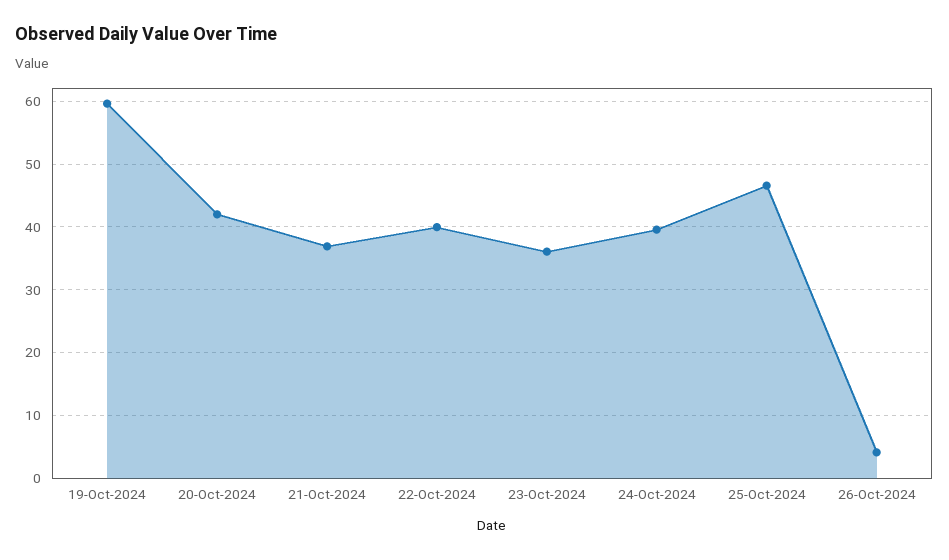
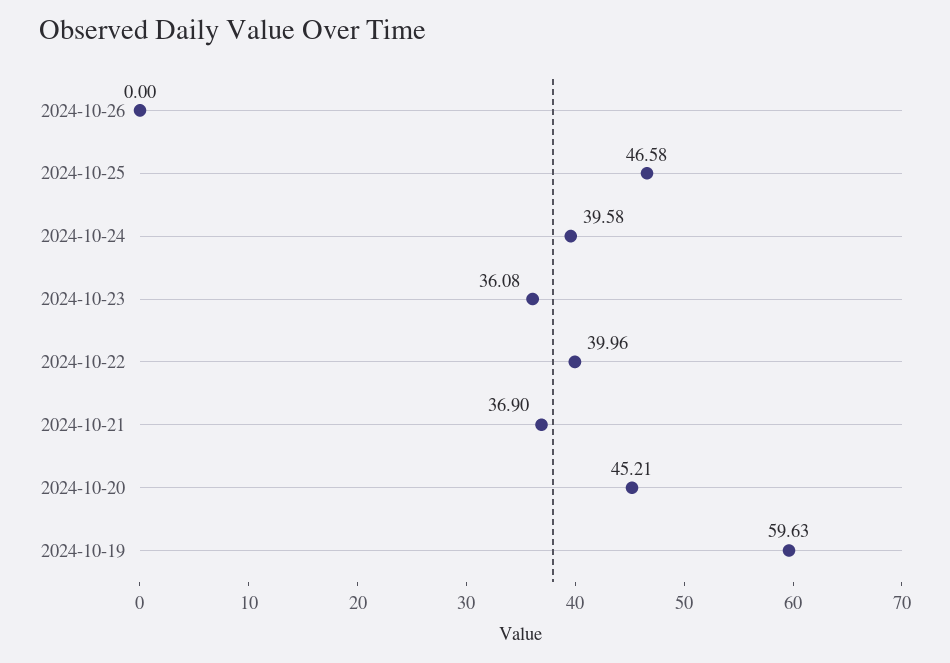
20-Oct-2024: 42 -> 45.21
26-Oct-2024: 4 -> 0

